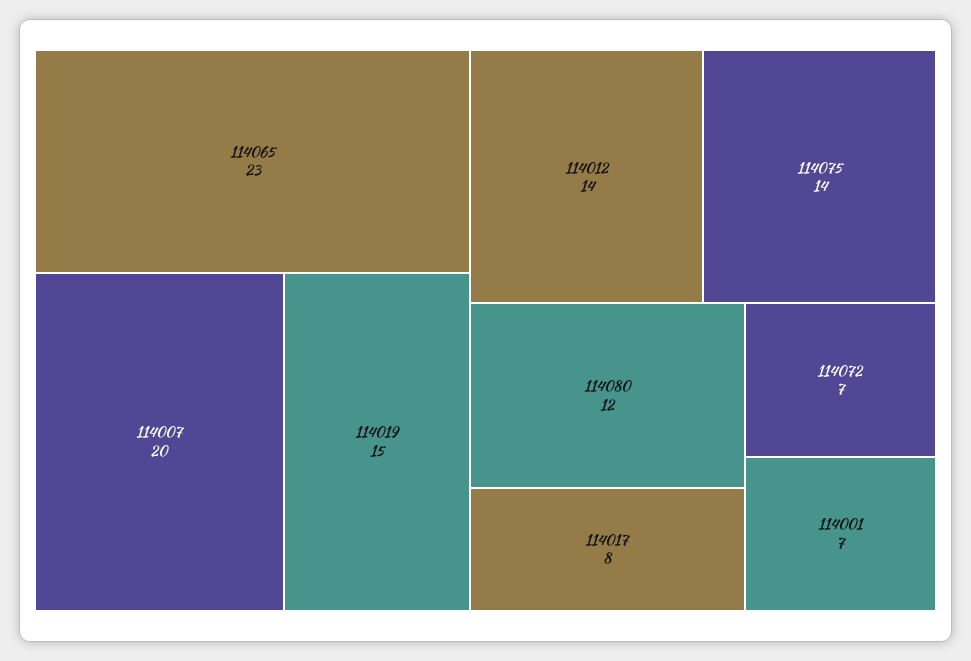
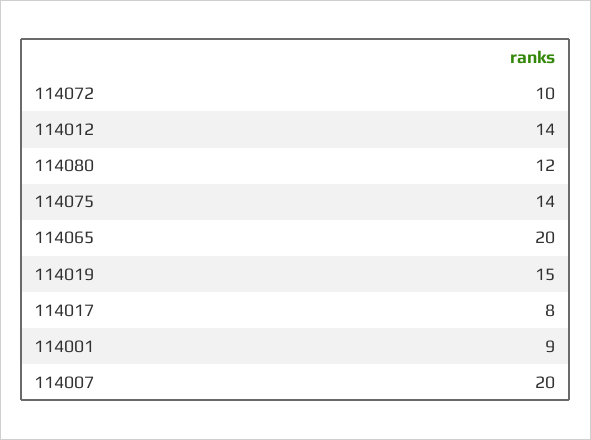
114065: 23 -> 20
114072: 7 -> 10
114001: 7 -> 9

